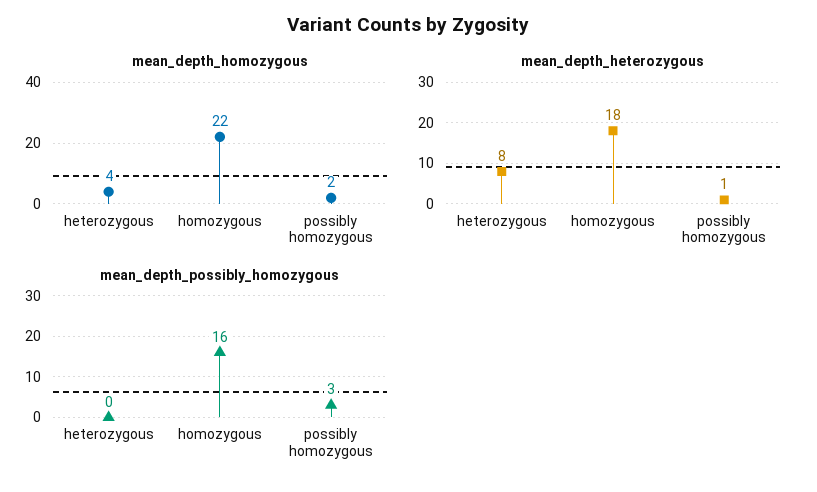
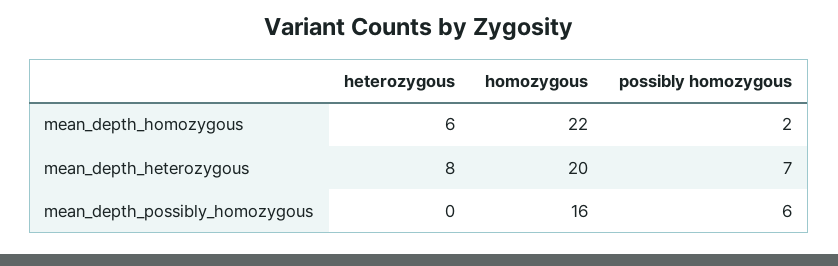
mean_depth_homozygous, heterozygous: 4 -> 6
mean_depth_heterozygous, homozygous: 18 -> 20
mean_depth_heterozygous, possibly homozygous: 1 -> 7
mean_depth_possibly_homozygous, possibly homozygous: 3 -> 6

